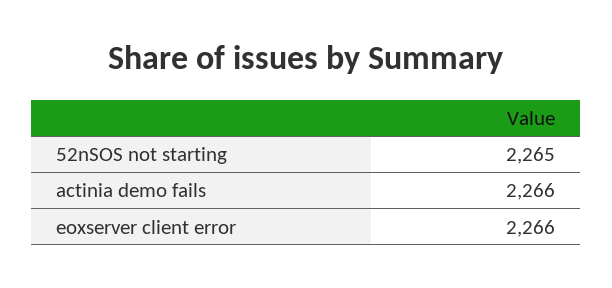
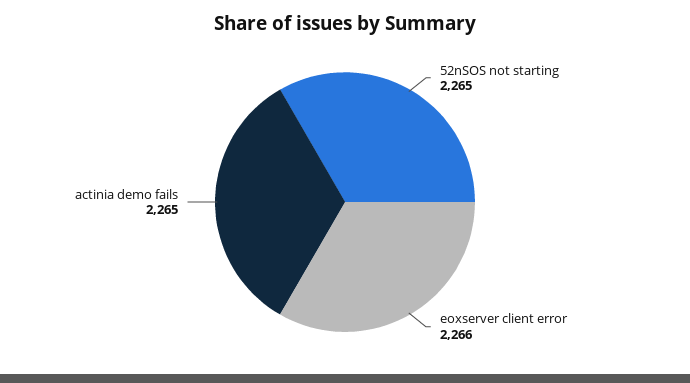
actinia demo fails: 2266 -> 2265

